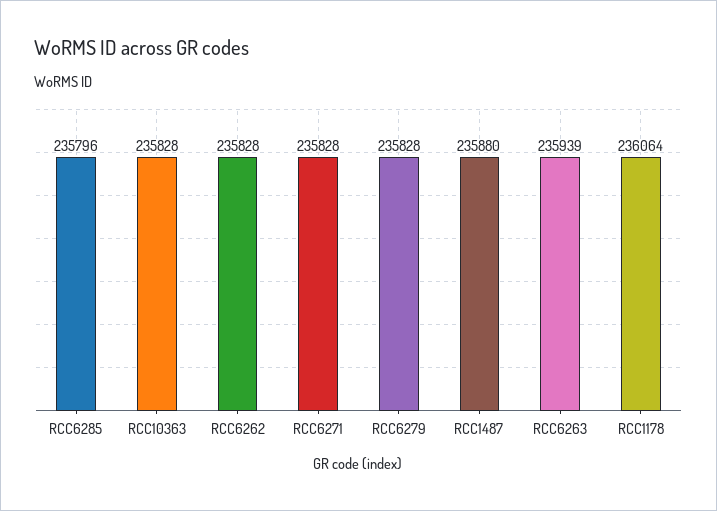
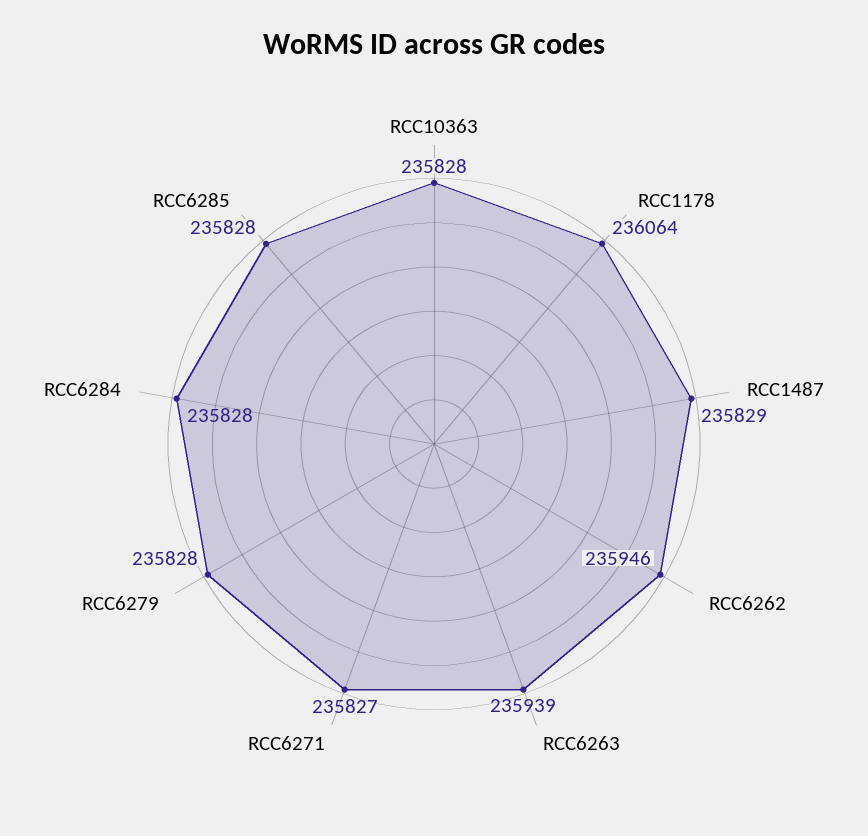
RCC6285: 235796 -> 235828
RCC6262: 235828 -> 235946
RCC6271: 235828 -> 235827
RCC1487: 235880 -> 235829
RCC6284: none -> 235828

